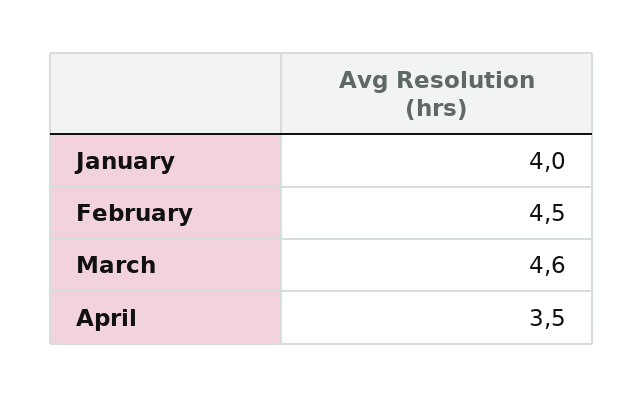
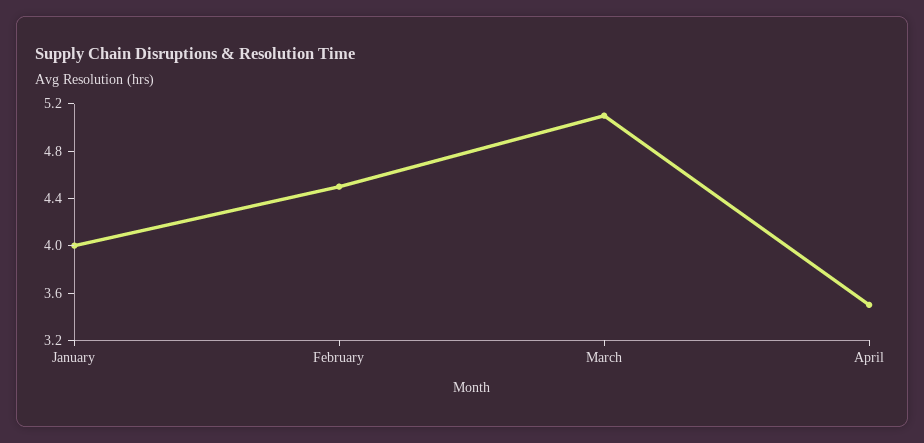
March: 4.6 -> 5.1

